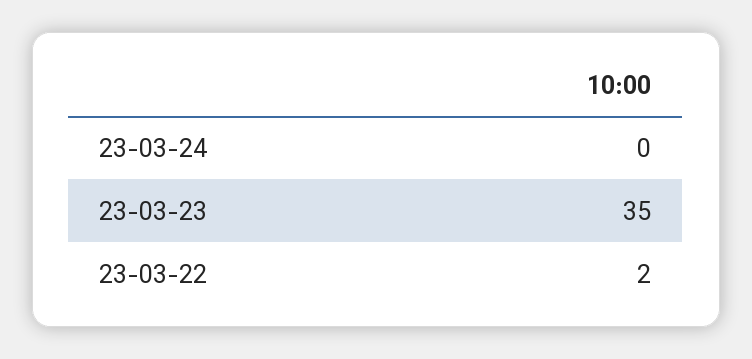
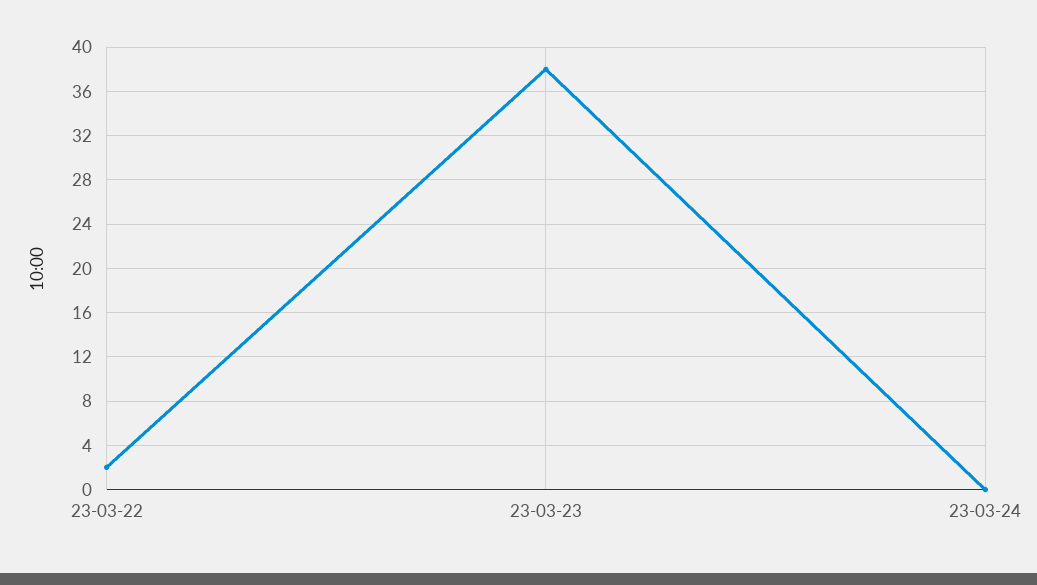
23-03-23: 35 -> 38

